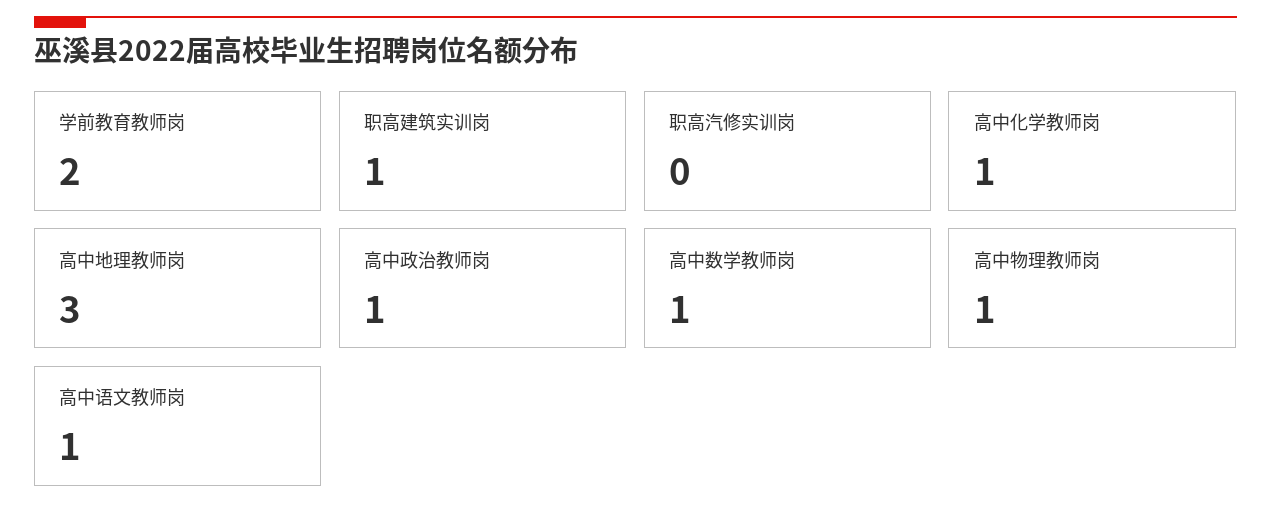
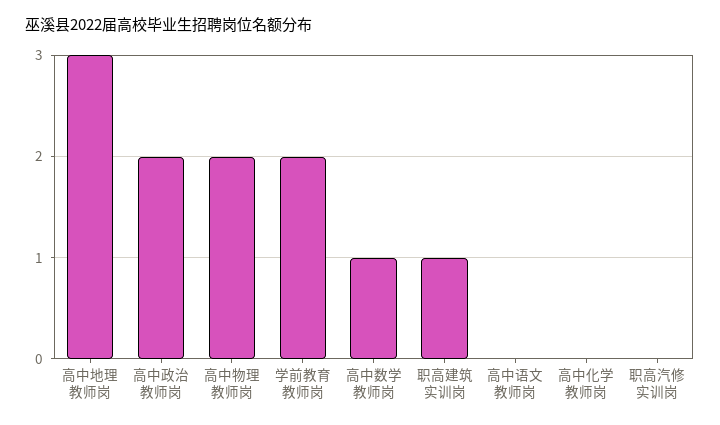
高中化学教师岗: 1 -> 0
高中政治教师岗: 1 -> 2
高中物理教师岗: 1 -> 2
高中语文教师岗: 1 -> 0

